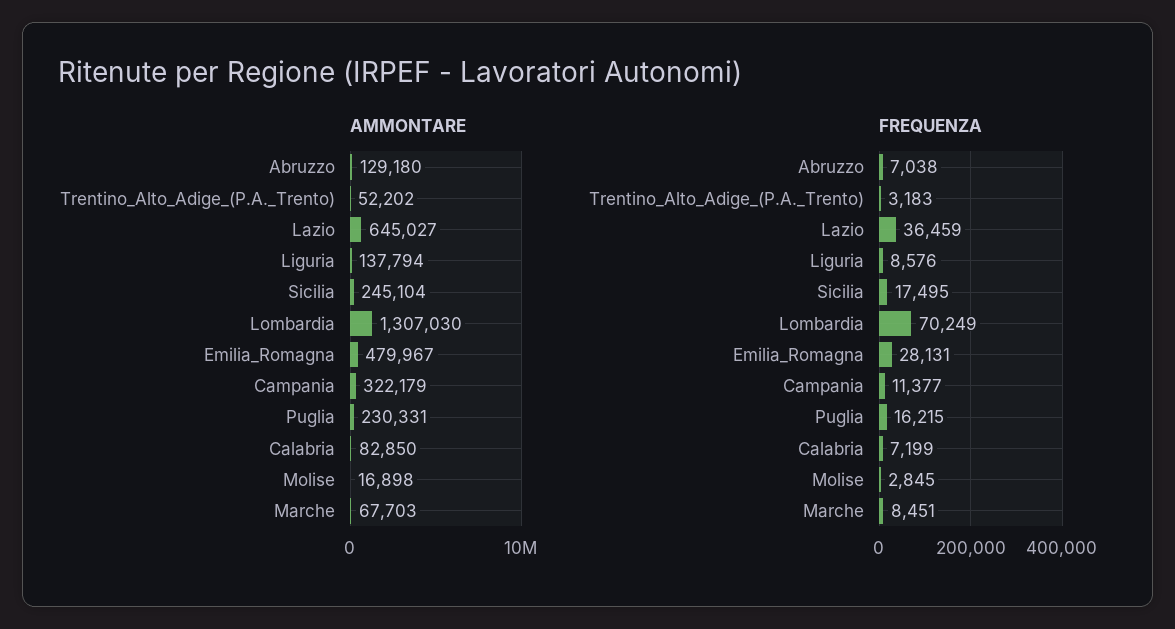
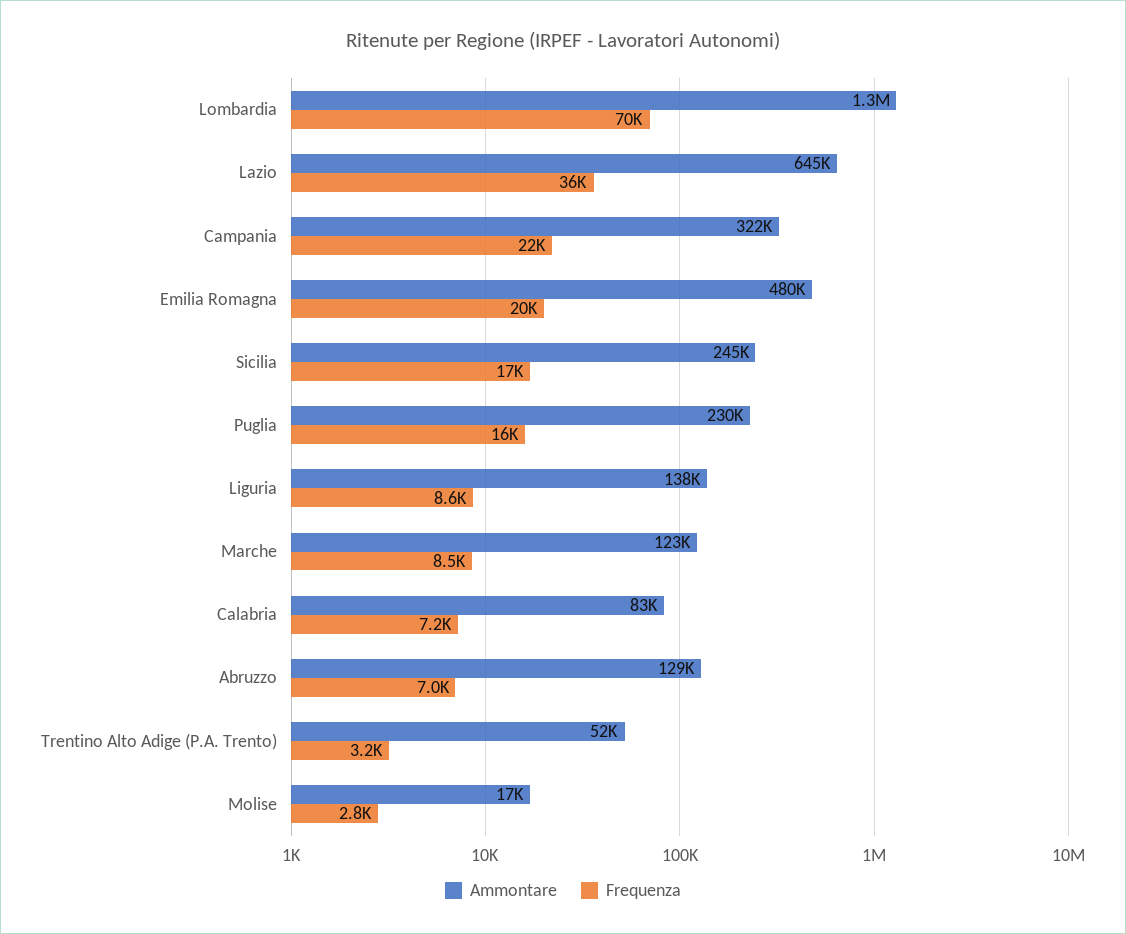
AMMONTARE, Marche: 67703 -> 123000
FREQUENZA, Emilia_Romagna: 28131 -> 20000
FREQUENZA, Campania: 11377 -> 22000

